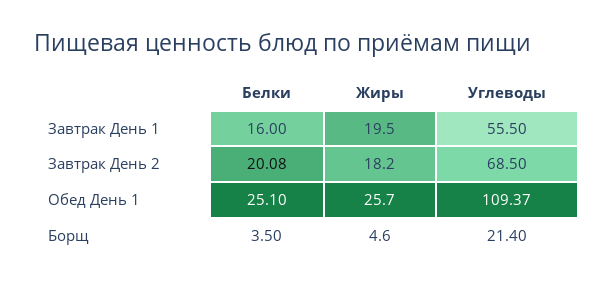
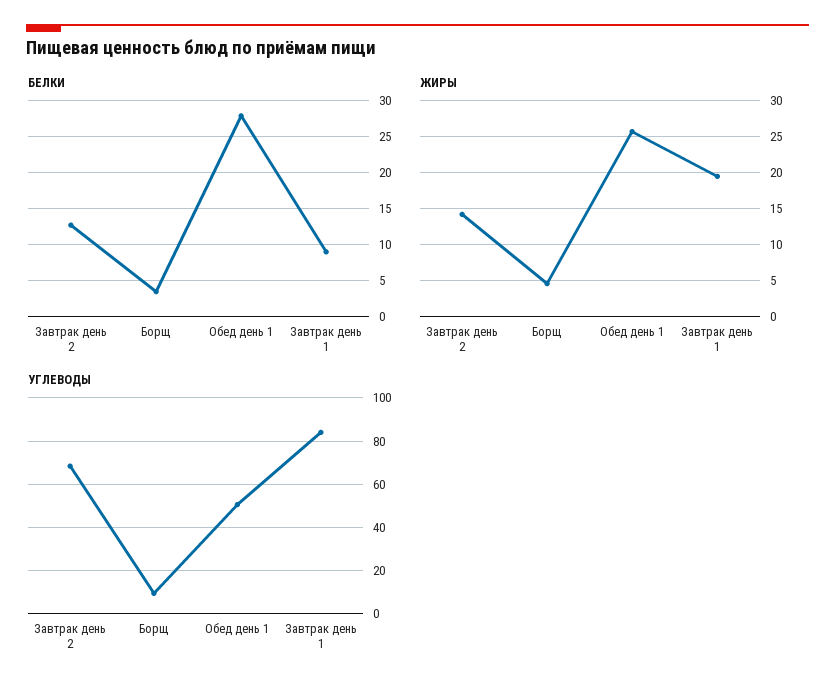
Белки, Завтрак День 1: 16 -> 9
Углеводы, Завтрак День 1: 55.5 -> 85
Белки, Завтрак День 2: 20.08 -> 13
Жиры, Завтрак День 2: 18.2 -> 14
Белки, Обед День 1: 25.1 -> 28
Углеводы, Обед День 1: 109.37 -> 50
Углеводы, Борщ: 21.4 -> 10

